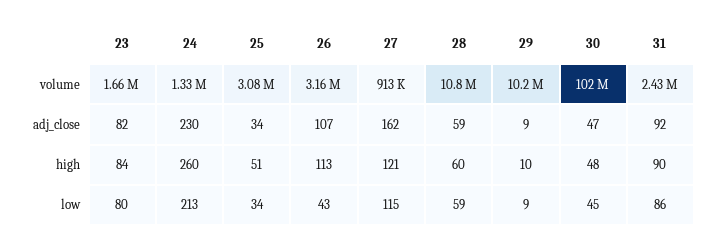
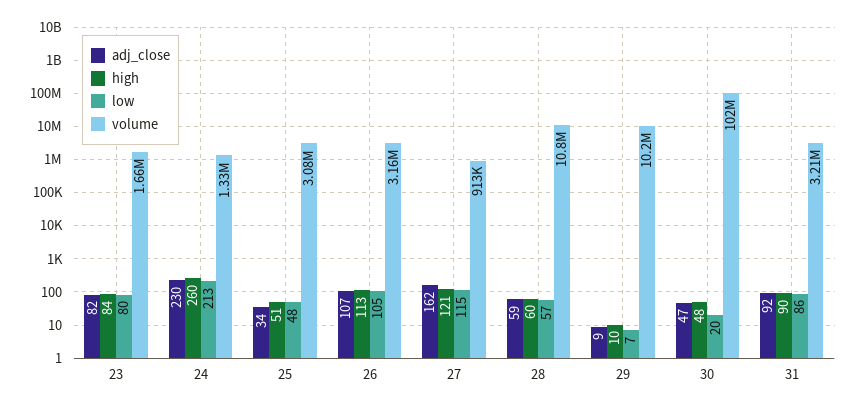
volume, 31: 2430000 -> 3210000
low, 25: 34 -> 48
low, 26: 43 -> 105
low, 28: 59 -> 57
low, 29: 9 -> 7
low, 30: 45 -> 20

